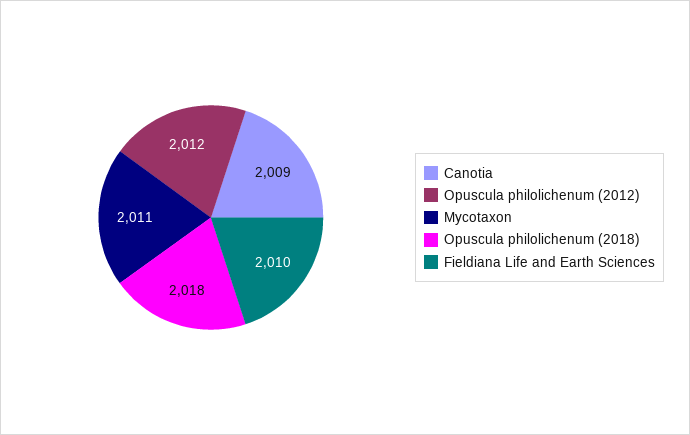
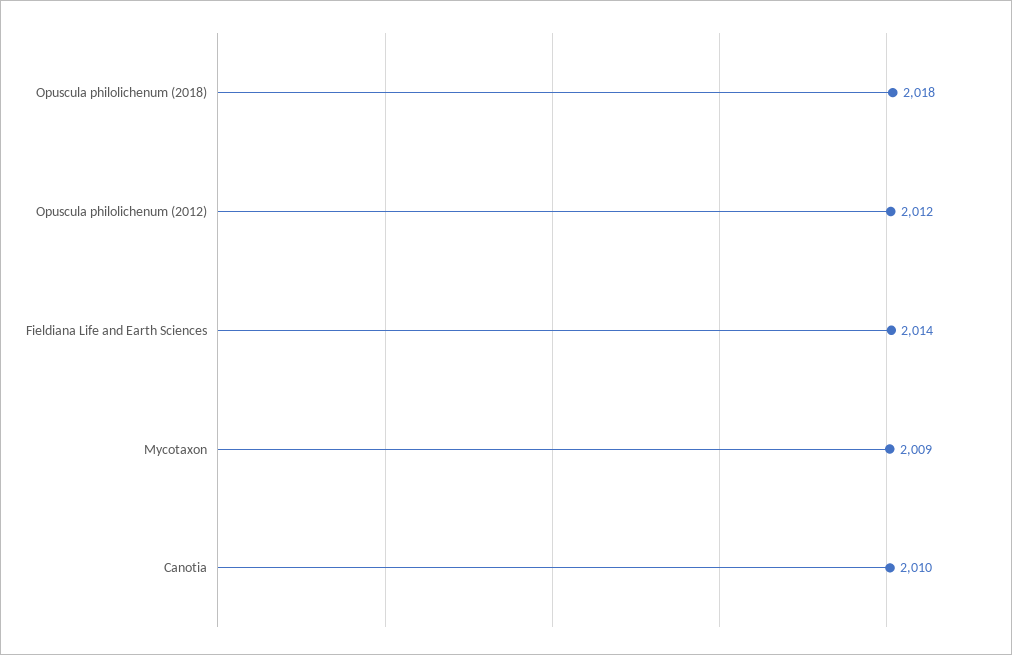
Canotia: 2009 -> 2010
Mycotaxon: 2011 -> 2009
Fieldiana Life and Earth Sciences: 2010 -> 2014

